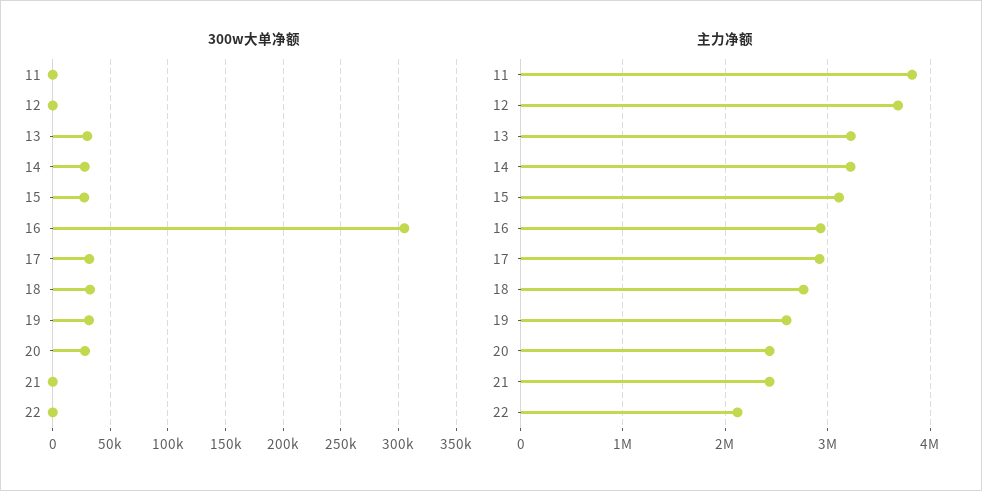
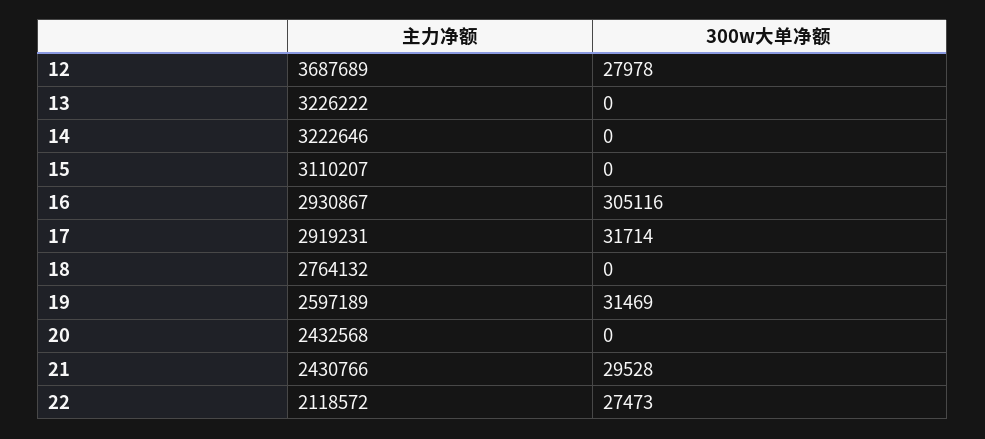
300w大单净额, 11: 0 -> none
300w大单净额, 12: 0 -> 27978
300w大单净额, 13: 30000 -> 0
300w大单净额, 14: 30000 -> 0
300w大单净额, 15: 30000 -> 0
300w大单净额, 18: 30000 -> 0
300w大单净额, 20: 30000 -> 0
300w大单净额, 21: 0 -> 29528
300w大单净额, 22: 0 -> 27473
主力净额, 11: 3800000 -> none

